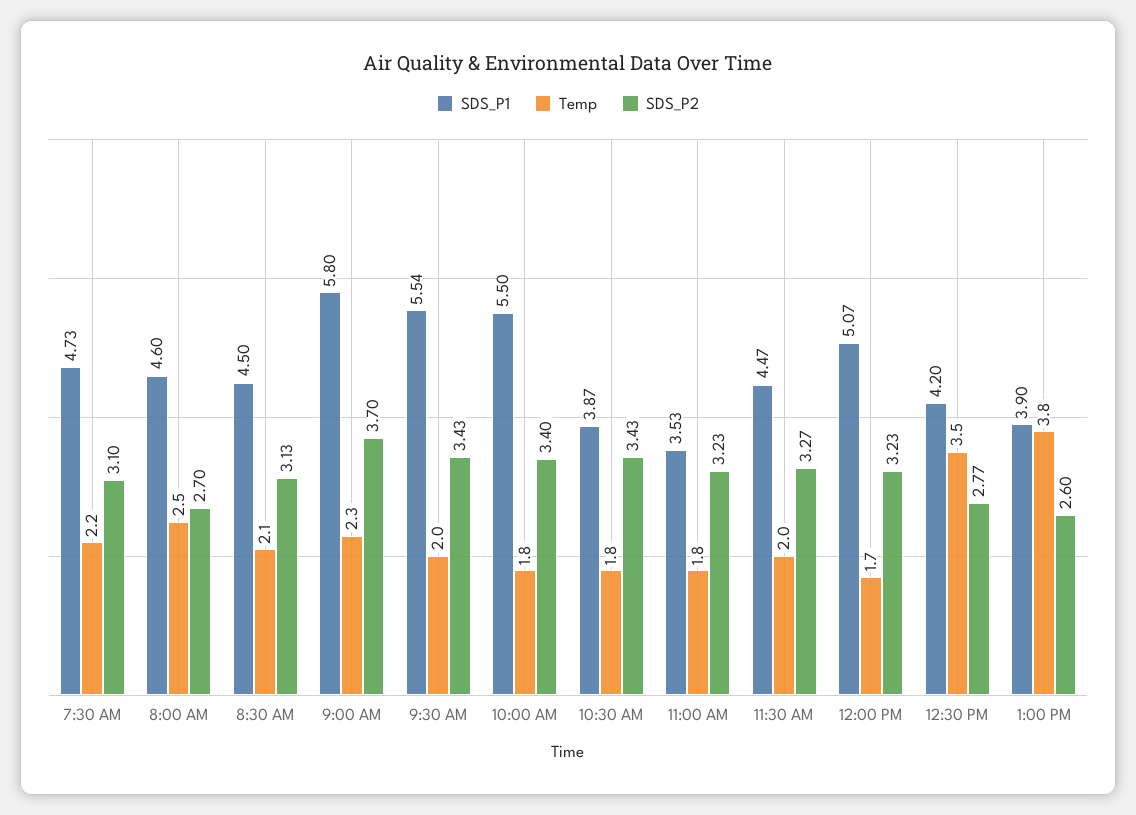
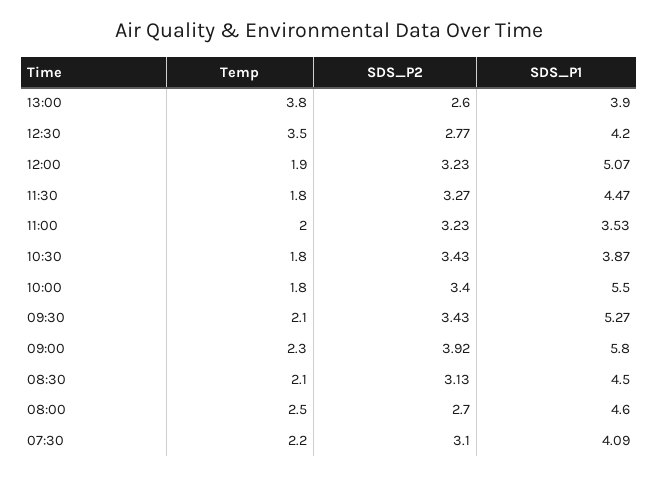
SDS_P1, 7:30 AM: 4.73 -> 4.09
SDS_P2, 9:00 AM: 3.7 -> 3.92
SDS_P1, 9:30 AM: 5.54 -> 5.27
Temp, 9:30 AM: 2 -> 2.1
Temp, 11:00 AM: 1.8 -> 2
Temp, 11:30 AM: 2 -> 1.8
Temp, 12:00 PM: 1.7 -> 1.9

